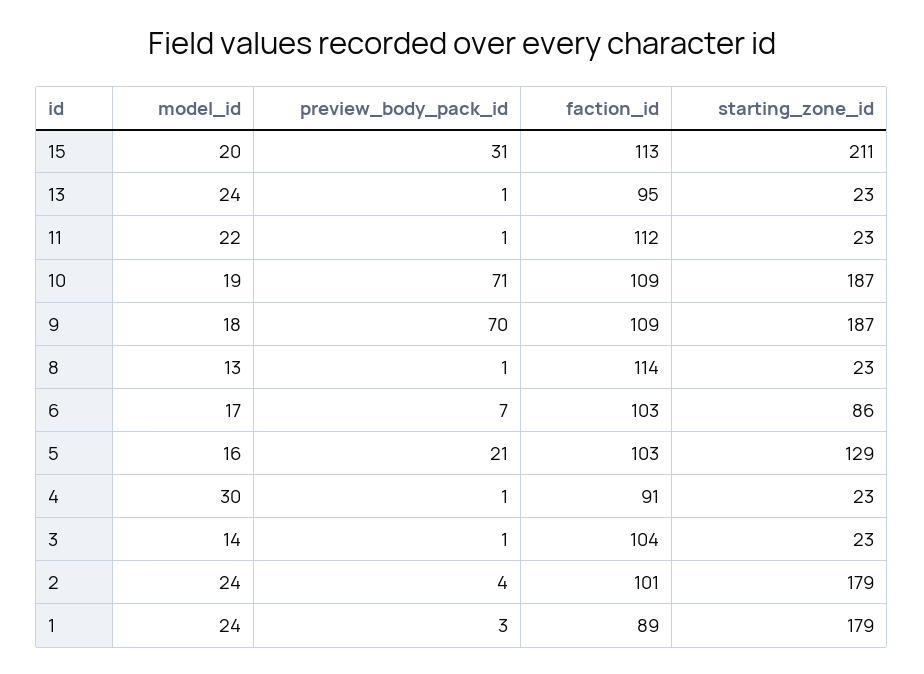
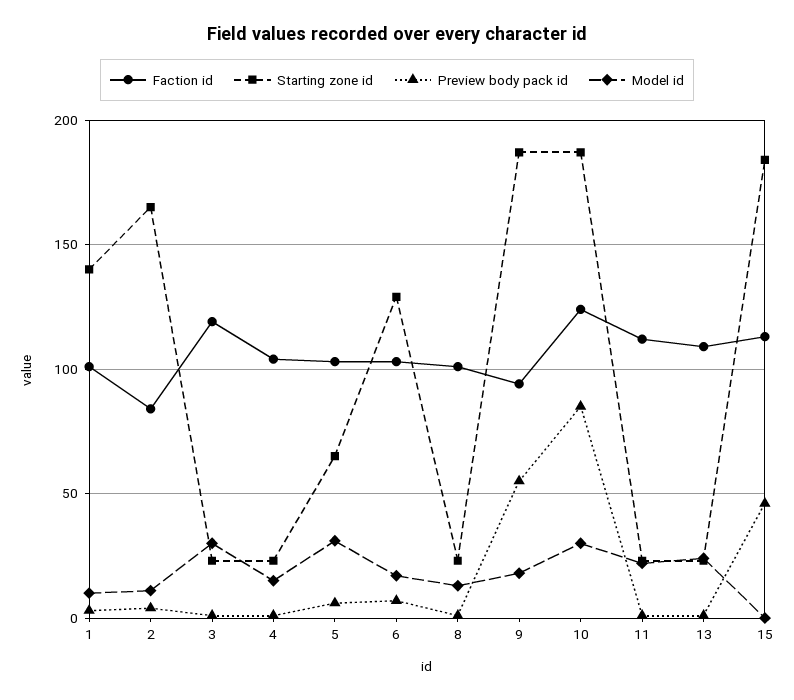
model_id, 15: 20 -> 0
preview_body_pack_id, 15: 31 -> 45
starting_zone_id, 15: 211 -> 185
faction_id, 13: 95 -> 110
model_id, 10: 19 -> 30
preview_body_pack_id, 10: 71 -> 85
faction_id, 10: 109 -> 125
preview_body_pack_id, 9: 70 -> 55
faction_id, 9: 109 -> 95
faction_id, 8: 114 -> 100
starting_zone_id, 6: 86 -> 130
model_id, 5: 16 -> 30
preview_body_pack_id, 5: 21 -> 5
starting_zone_id, 5: 129 -> 65
model_id, 4: 30 -> 15
faction_id, 4: 91 -> 105
model_id, 3: 14 -> 30
faction_id, 3: 104 -> 120
model_id, 2: 24 -> 10
faction_id, 2: 101 -> 85
starting_zone_id, 2: 179 -> 165
model_id, 1: 24 -> 10
faction_id, 1: 89 -> 100
starting_zone_id, 1: 179 -> 140

